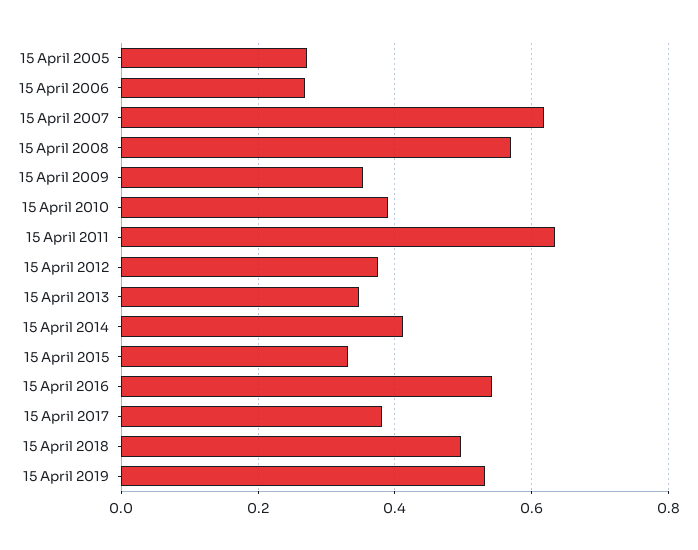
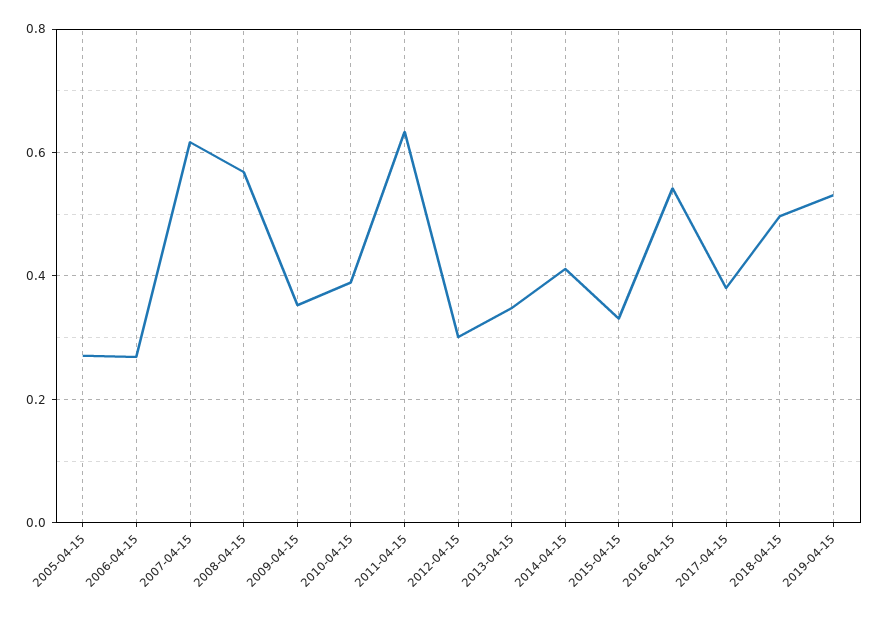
15 April 2012: 0.38 -> 0.3

